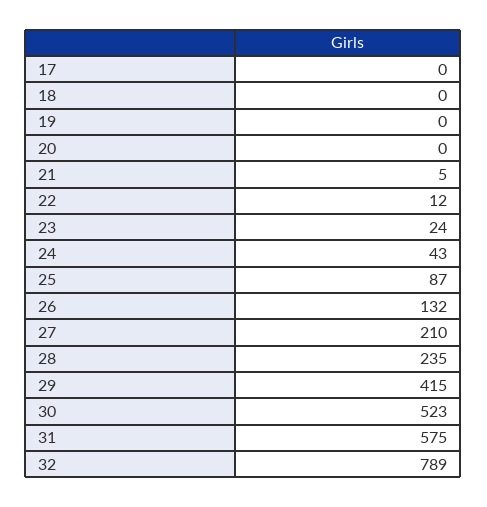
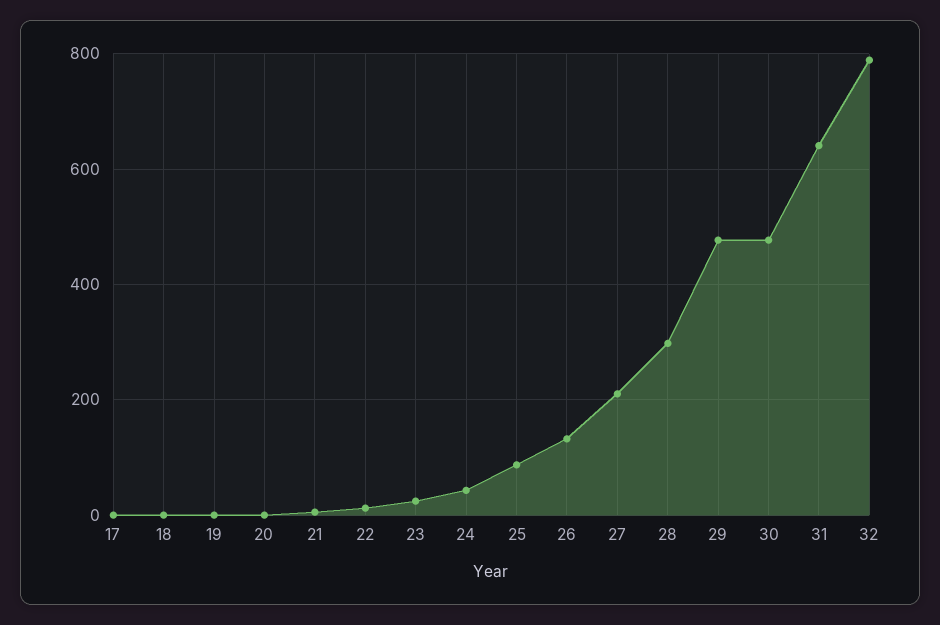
28: 235 -> 300
29: 415 -> 480
30: 523 -> 480
31: 575 -> 640

